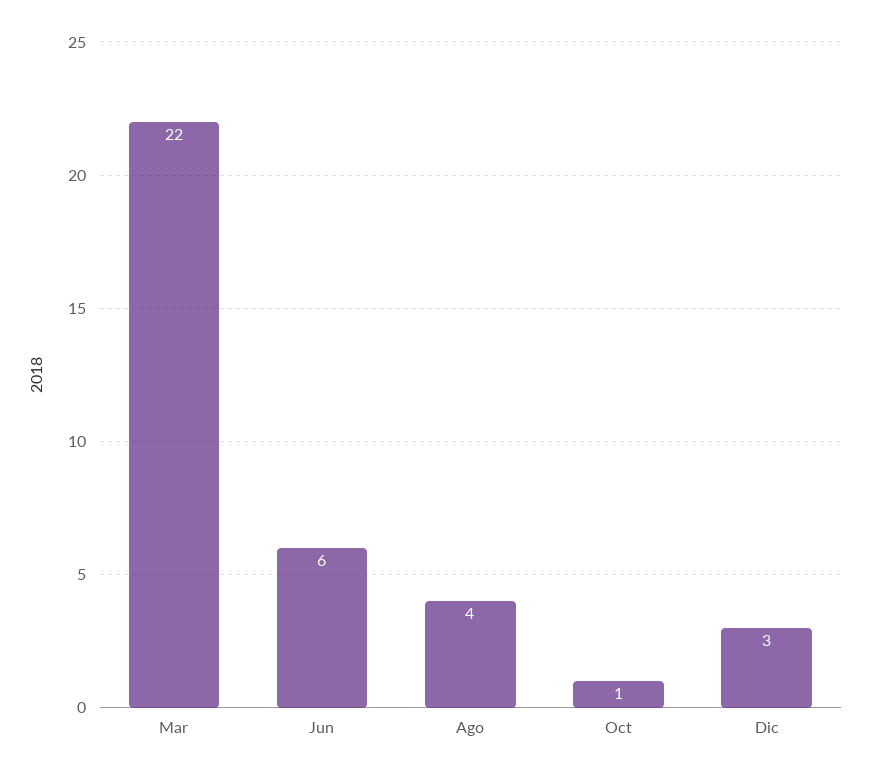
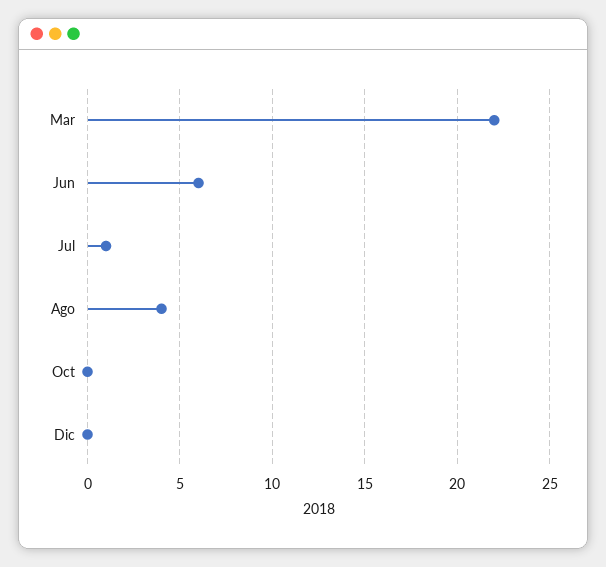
Oct: 1 -> 0
Dic: 3 -> 0
Jul: none -> 1

